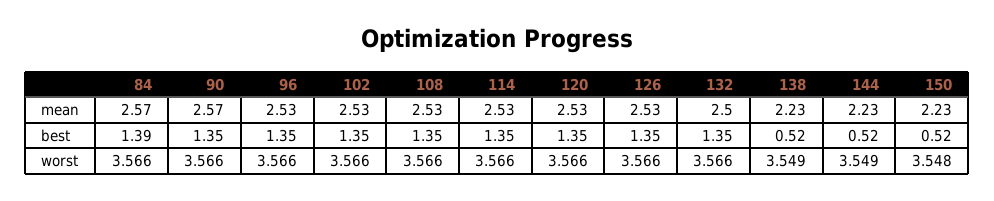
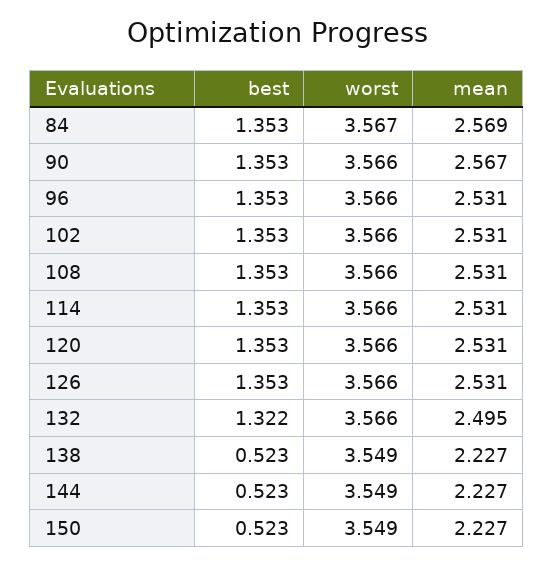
84, best: 1.39 -> 1.353
132, best: 1.35 -> 1.322
84, worst: 3.566 -> 3.567
150, worst: 3.548 -> 3.549

